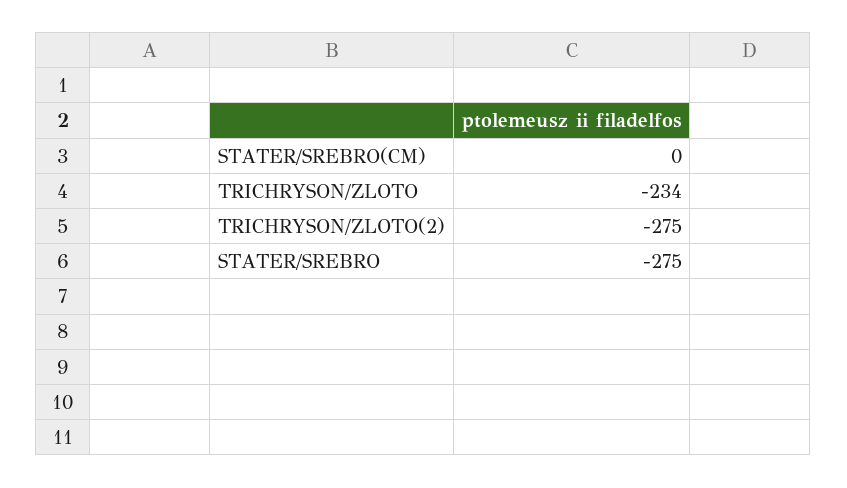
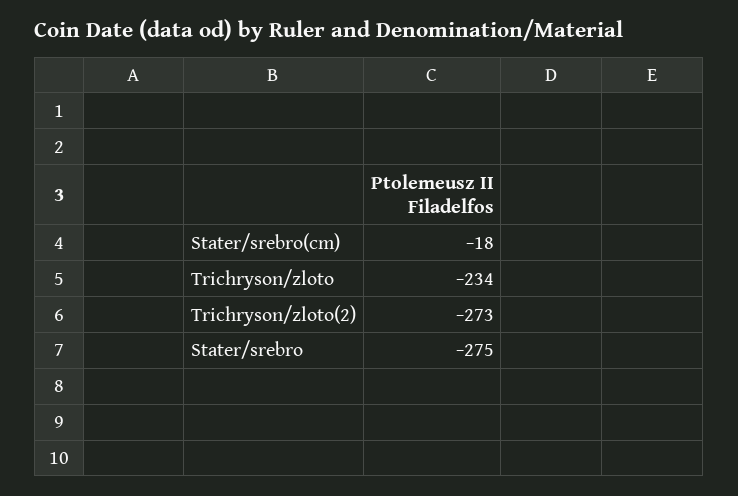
STATER/SREBRO(CM): 0 -> -18
TRICHRYSON/ZLOTO(2): -275 -> -273

